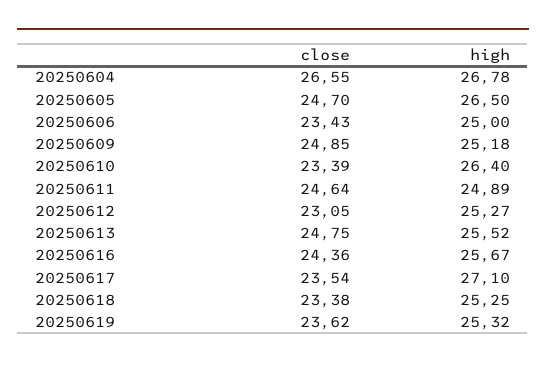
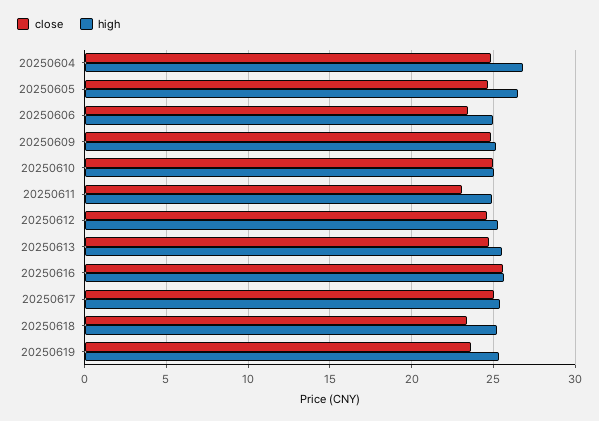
close, 20250604: 26.55 -> 25
close, 20250610: 23.39 -> 25
high, 20250610: 26.4 -> 25
close, 20250611: 24.64 -> 23
close, 20250612: 23.05 -> 24.5
close, 20250616: 24.36 -> 25.5
close, 20250617: 23.54 -> 25
high, 20250617: 27.1 -> 25.5

